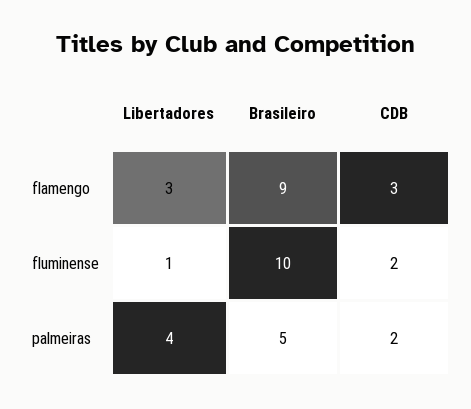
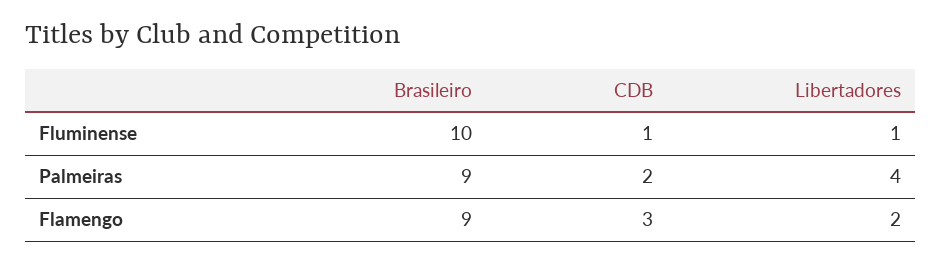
Libertadores, flamengo: 3 -> 2
CDB, fluminense: 2 -> 1
Brasileiro, palmeiras: 5 -> 9

